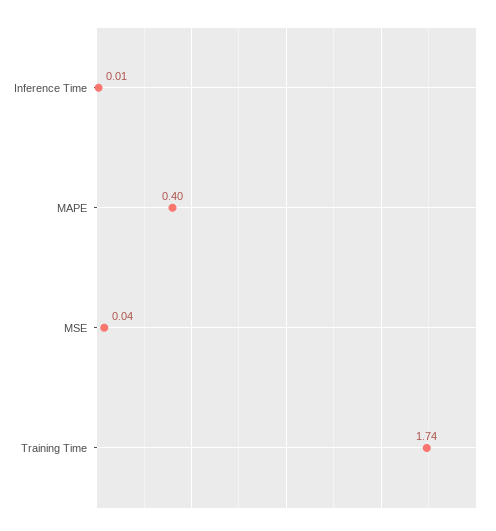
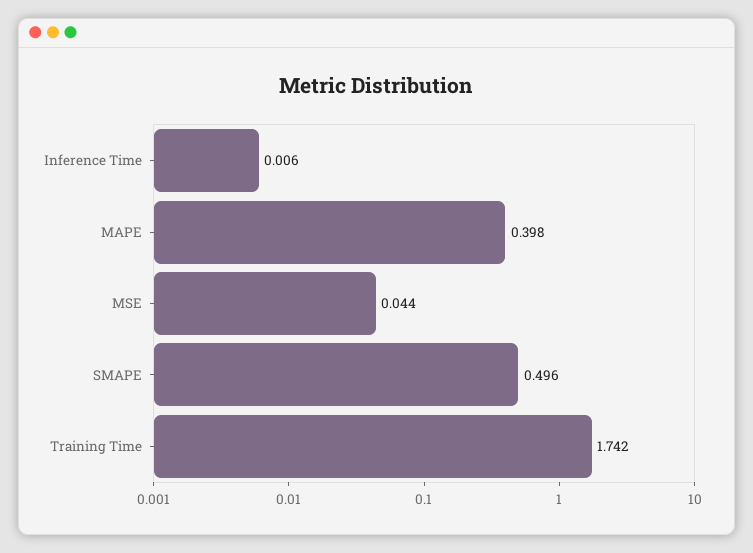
SMAPE: none -> 0.496

